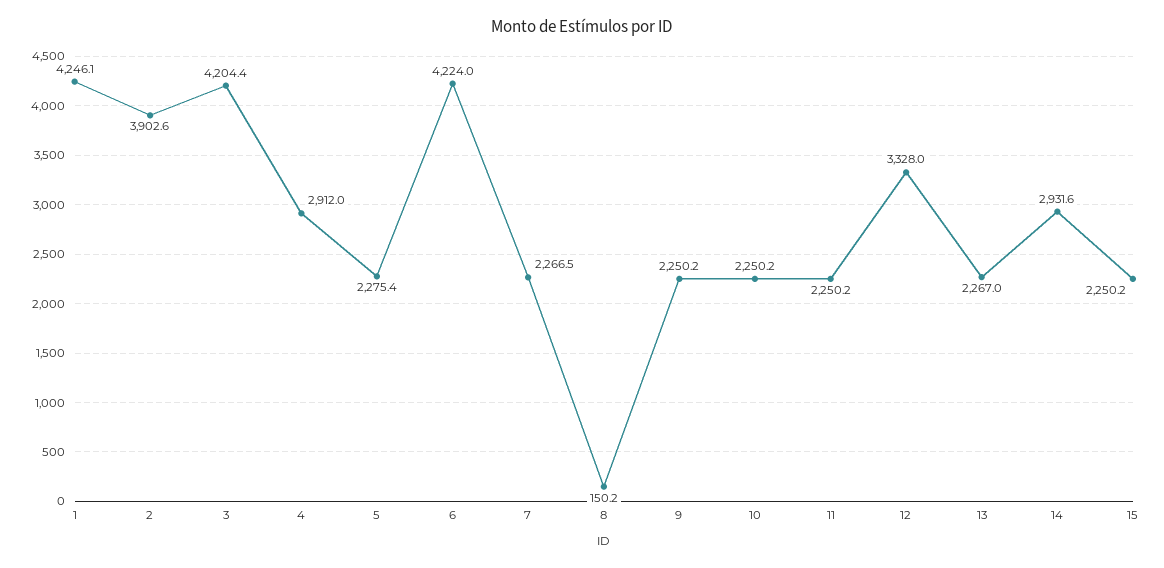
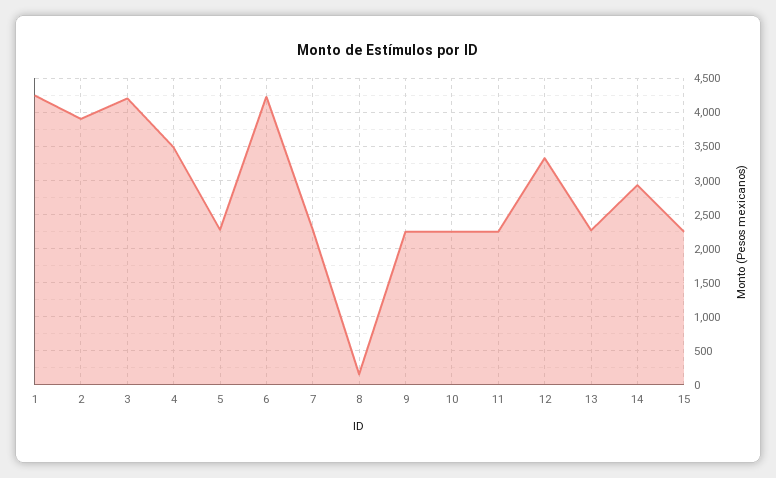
4: 2912 -> 3500

